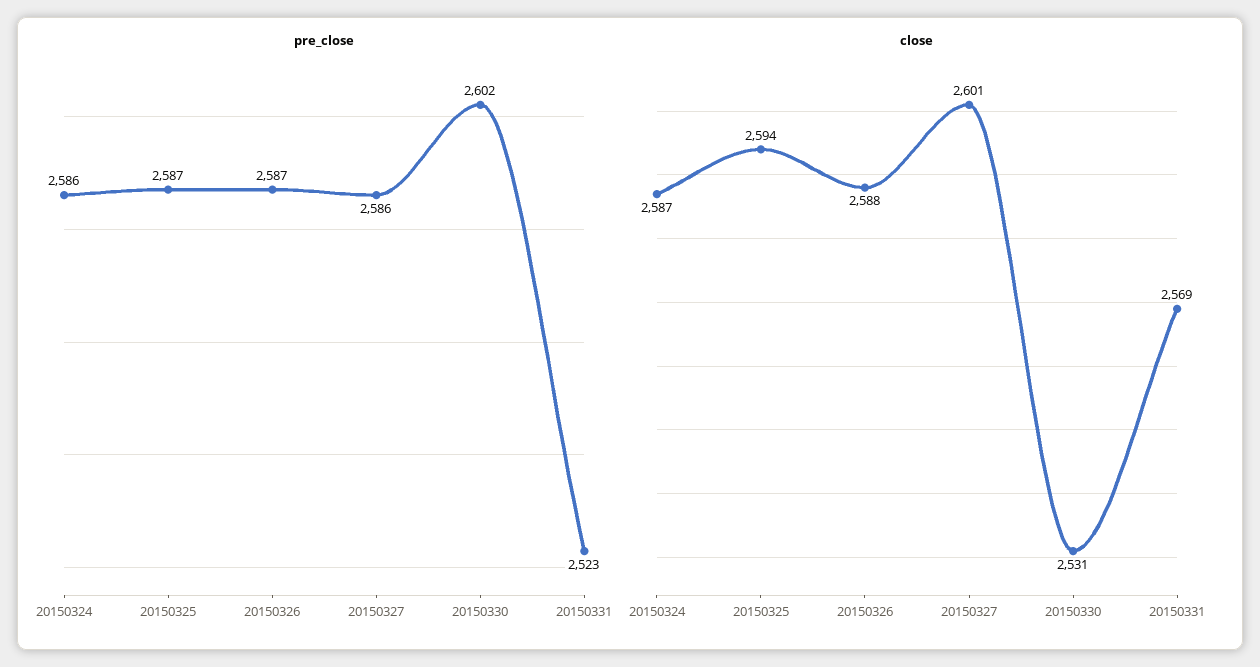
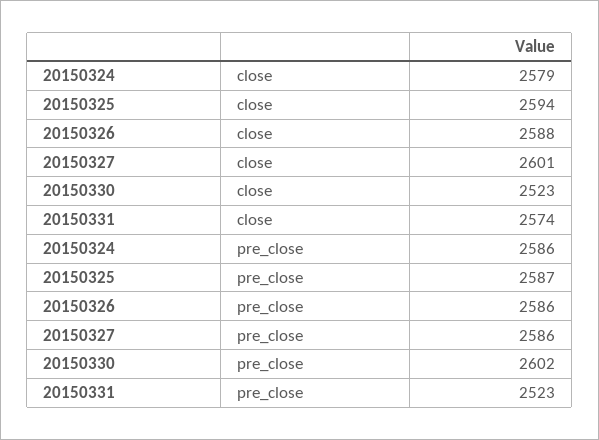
pre_close, 20150326: 2587 -> 2586
close, 20150324: 2587 -> 2579
close, 20150330: 2531 -> 2523
close, 20150331: 2569 -> 2574

